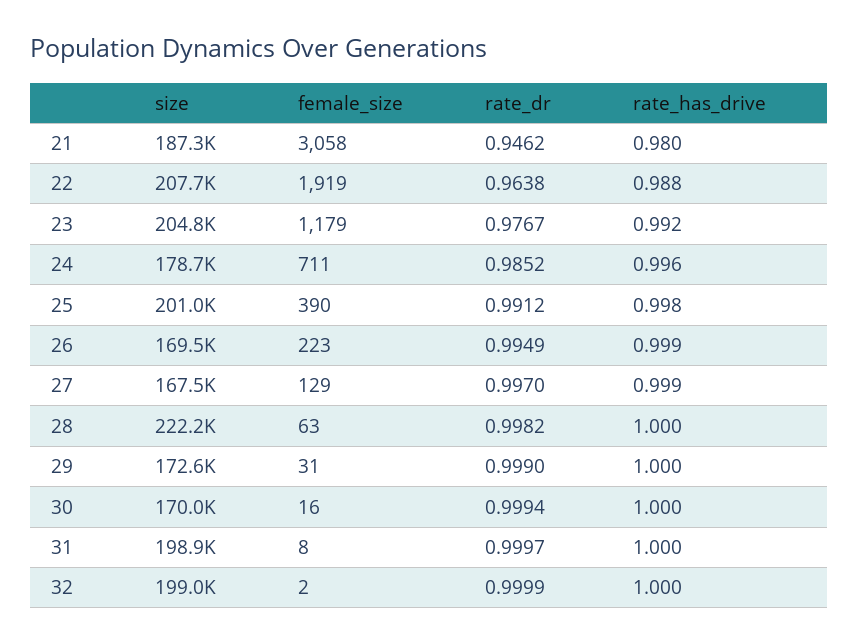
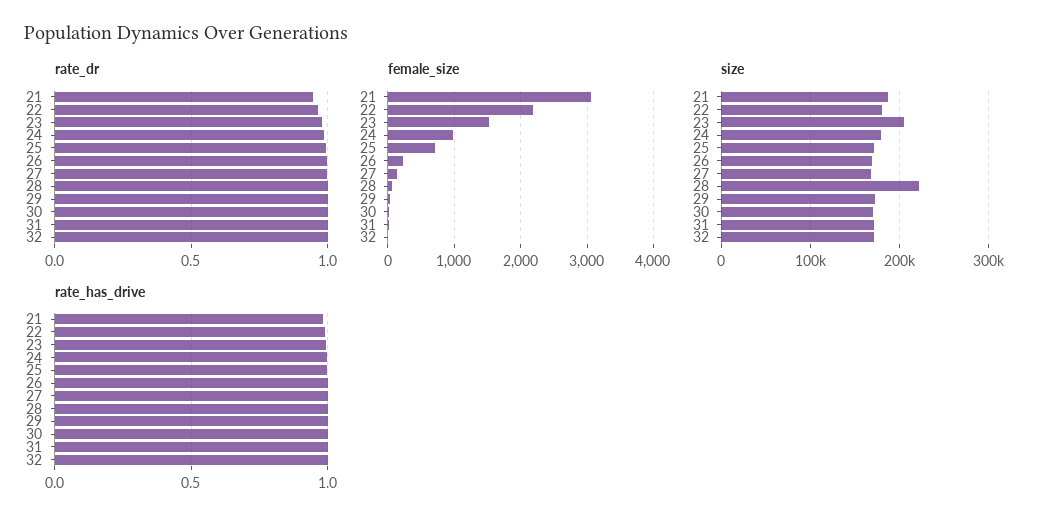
size, 22: 207700 -> 180000
female_size, 22: 1919 -> 2200
female_size, 23: 1179 -> 1500
female_size, 24: 711 -> 1000
size, 25: 201000 -> 170000
female_size, 25: 390 -> 700
size, 31: 198900 -> 170000
size, 32: 199000 -> 170000

